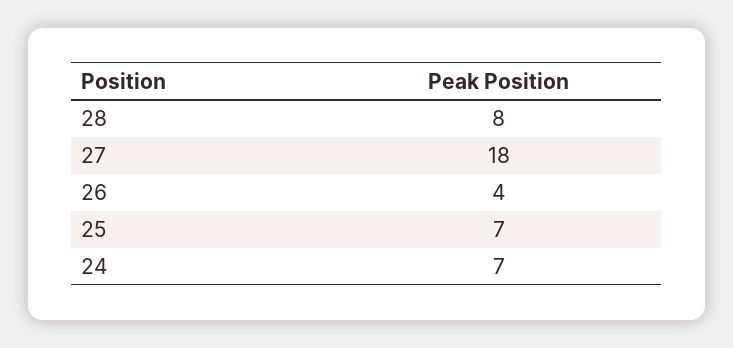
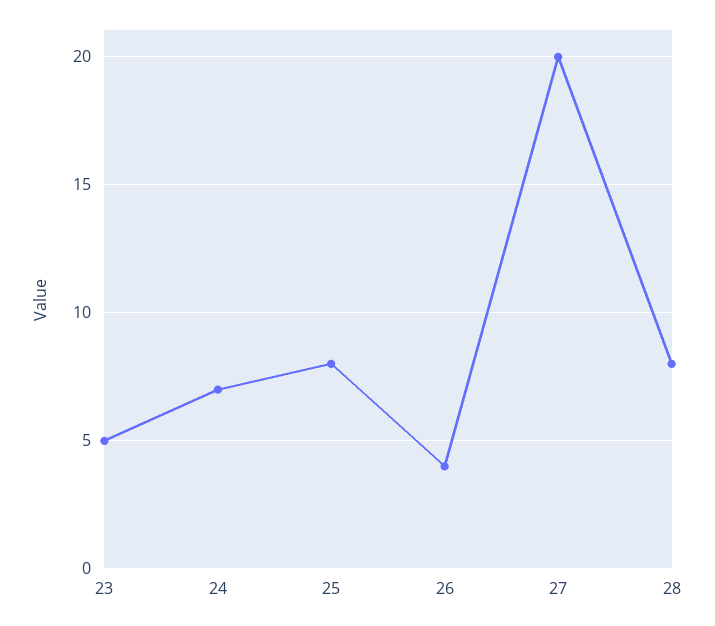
27: 18 -> 20
25: 7 -> 8
23: none -> 5

